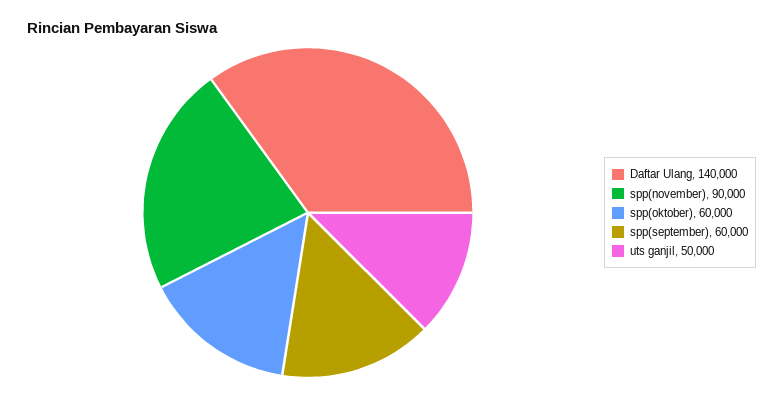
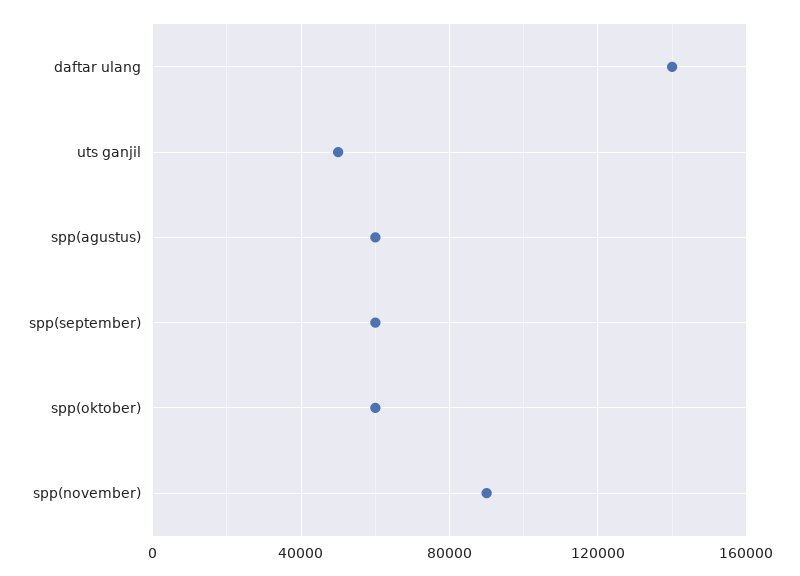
spp(agustus): none -> 60000

